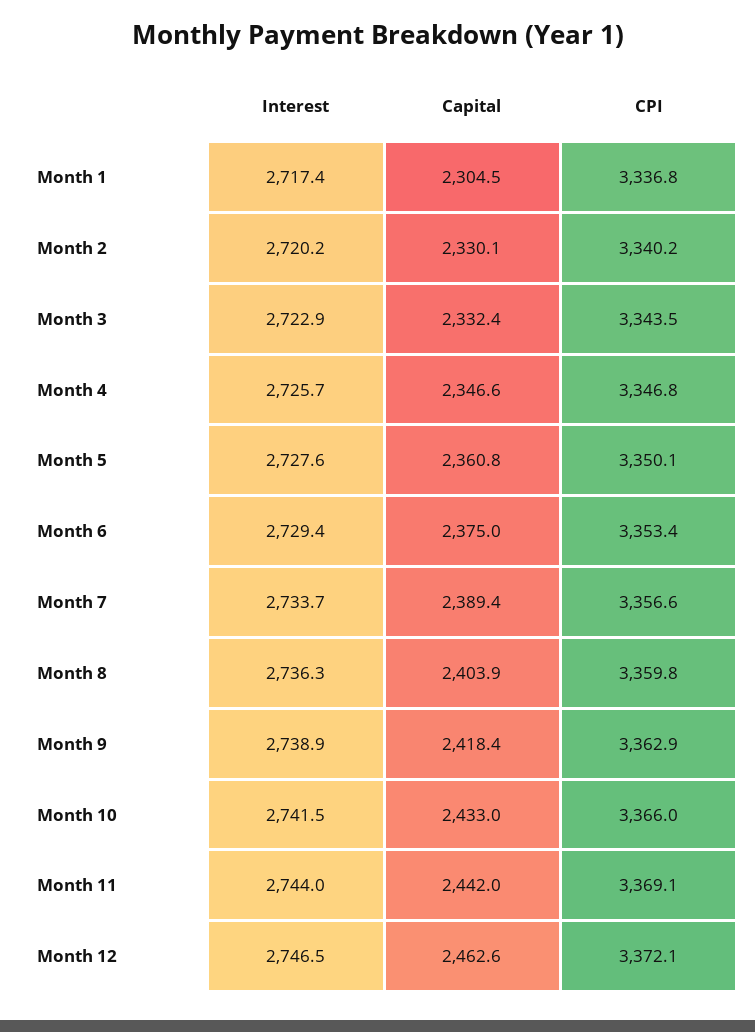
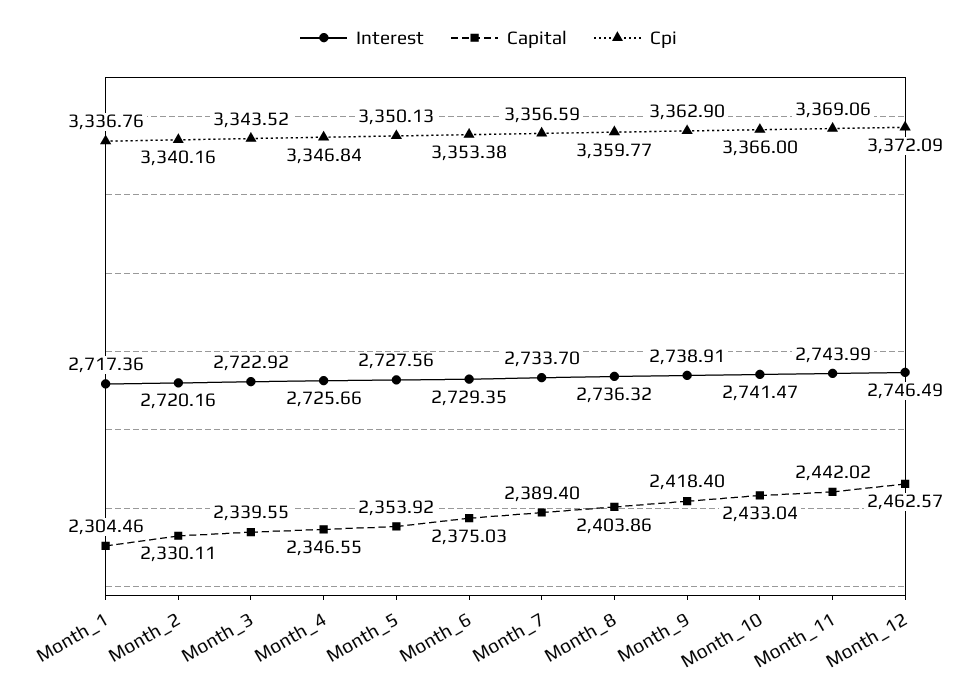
Capital, Month 3: 2332.4 -> 2339.55
Capital, Month 5: 2360.8 -> 2353.92

